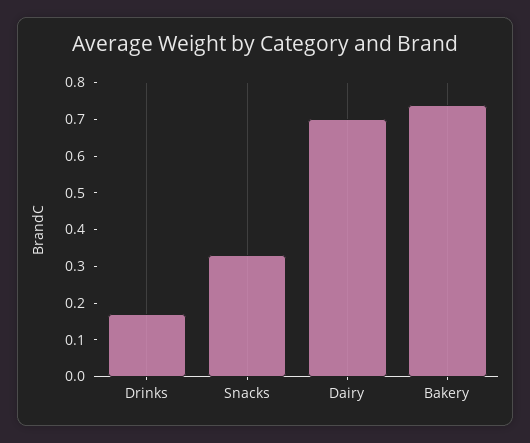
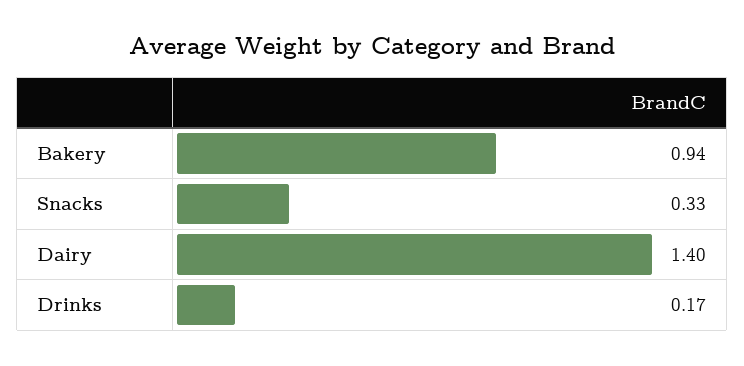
Dairy: 0.7 -> 1.4
Bakery: 0.75 -> 0.94

